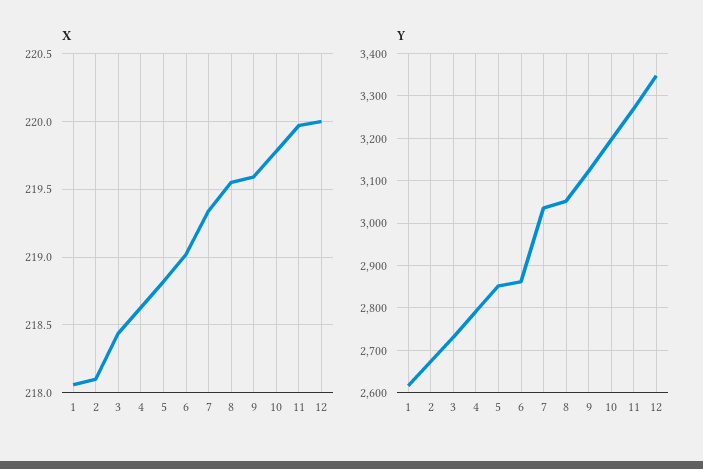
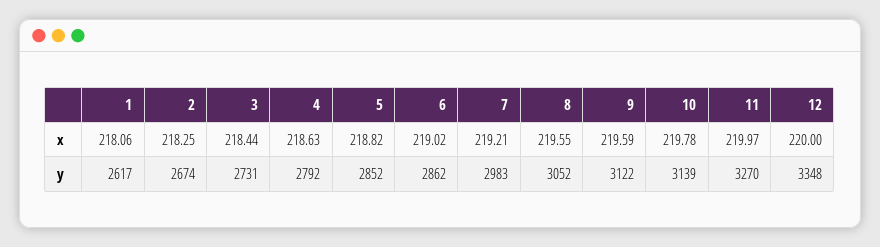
X, 2: 218.1 -> 218.25
X, 7: 219.35 -> 219.21
Y, 7: 3040 -> 2983
Y, 10: 3200 -> 3139

